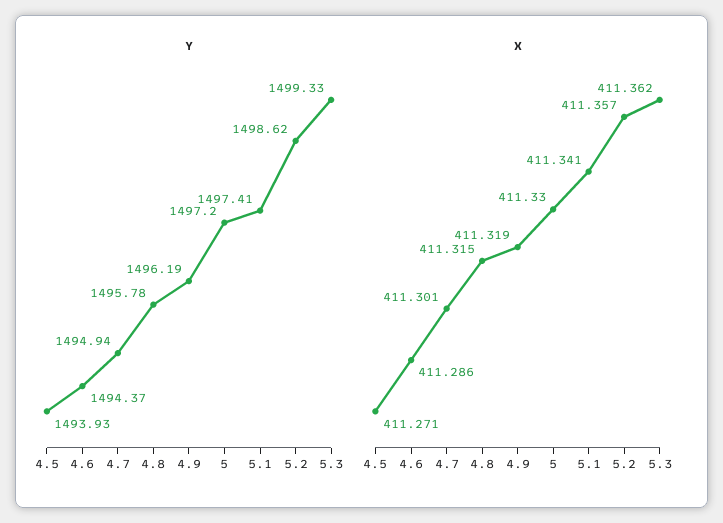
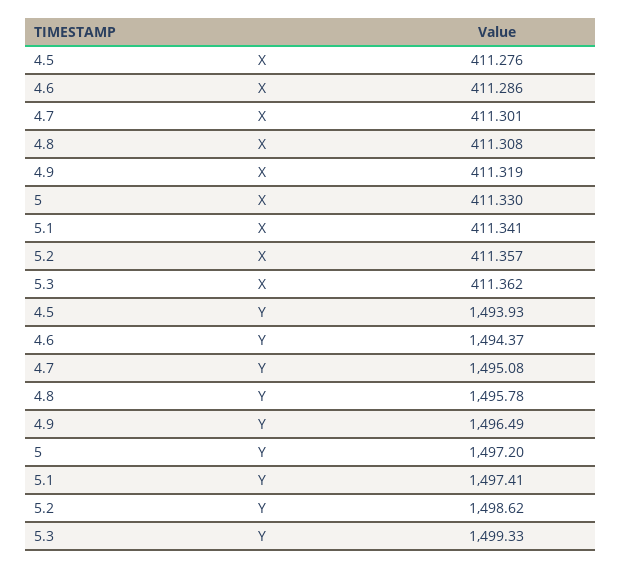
Y, 4.7: 1494.94 -> 1495.08
Y, 4.9: 1496.19 -> 1496.49
X, 4.5: 411.271 -> 411.276
X, 4.8: 411.315 -> 411.308

